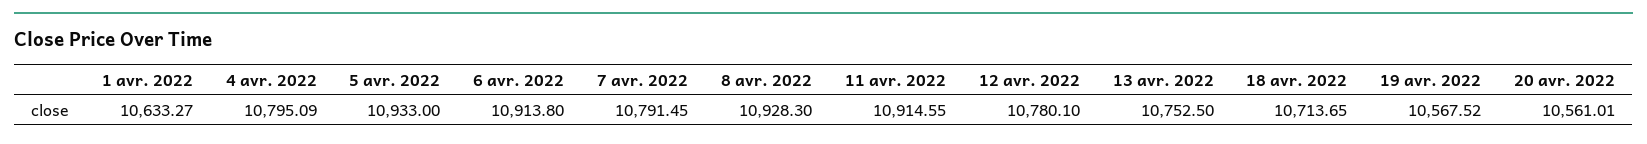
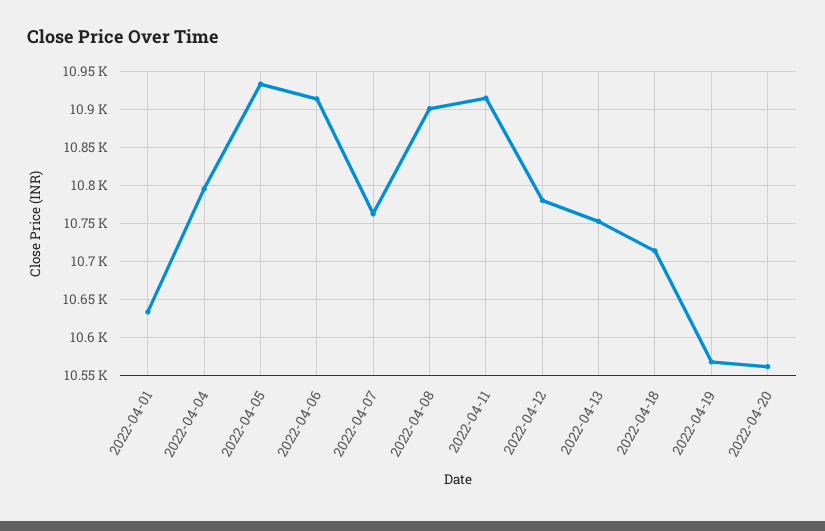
7 avr. 2022: 10791.45 -> 10760
8 avr. 2022: 10928.3 -> 10900

